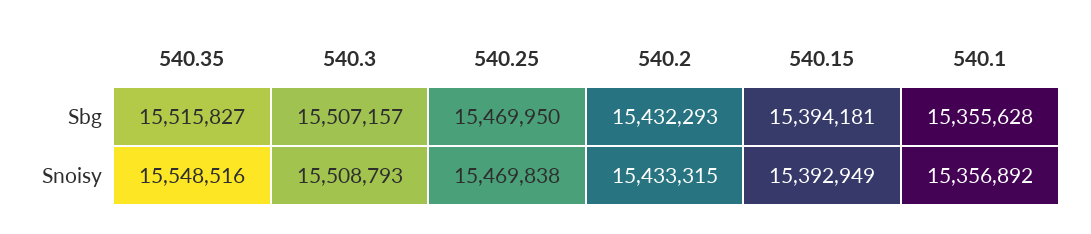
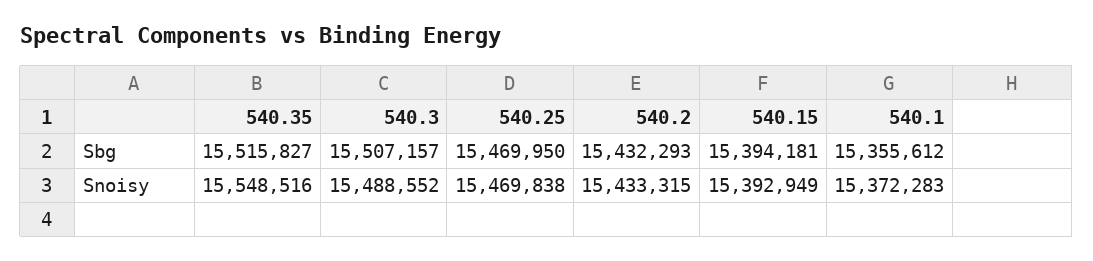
540.1, Sbg: 15355628 -> 15355612
540.3, Snoisy: 15508793 -> 15488552
540.1, Snoisy: 15356892 -> 15372283

